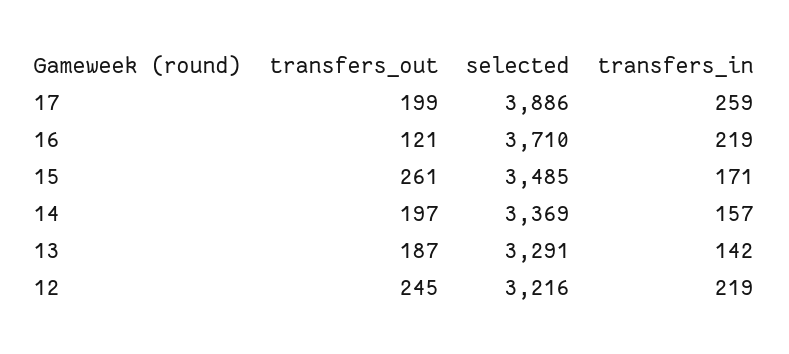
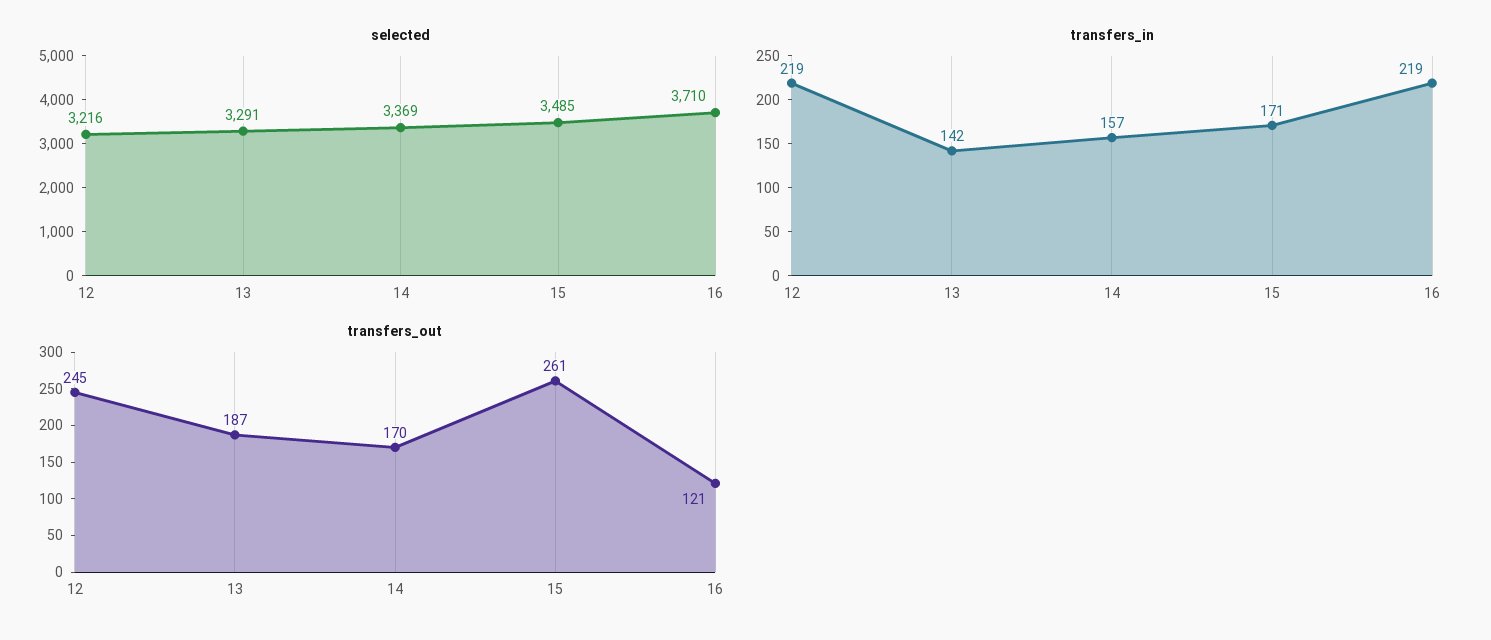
transfers_out, 17: 199 -> none
selected, 17: 3886 -> none
transfers_in, 17: 259 -> none
transfers_out, 14: 197 -> 170

